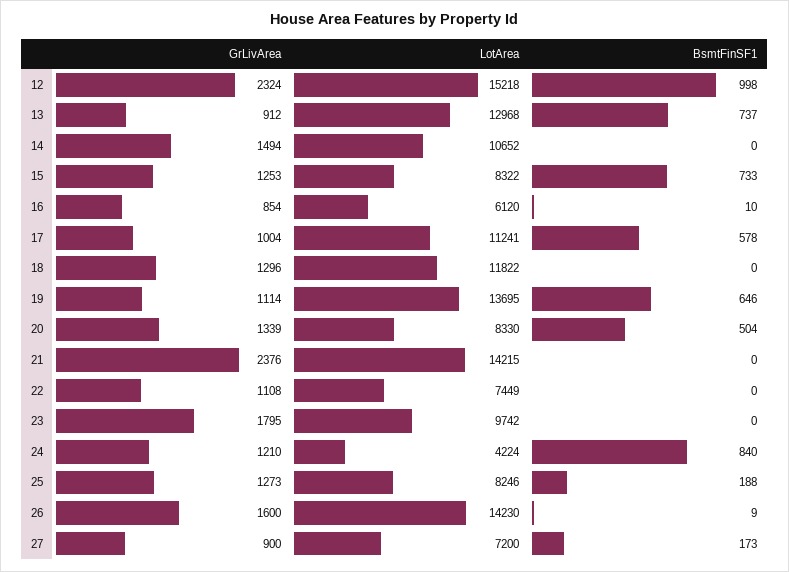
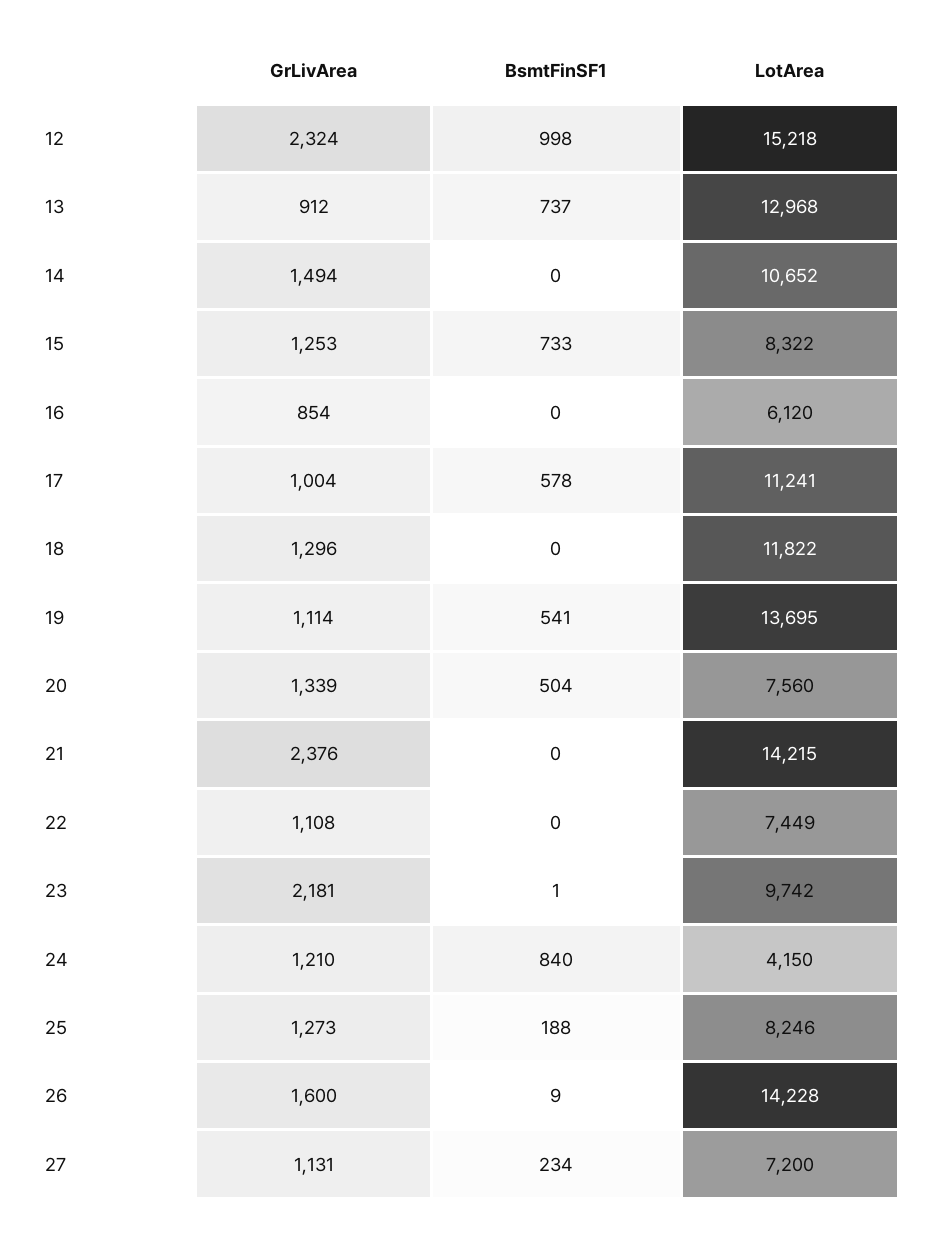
BsmtFinSF1, 16: 10 -> 0
BsmtFinSF1, 19: 646 -> 541
LotArea, 20: 8330 -> 7560
GrLivArea, 23: 1795 -> 2181
BsmtFinSF1, 23: 0 -> 1
LotArea, 24: 4224 -> 4150
LotArea, 26: 14230 -> 14228
GrLivArea, 27: 900 -> 1131
BsmtFinSF1, 27: 173 -> 234

